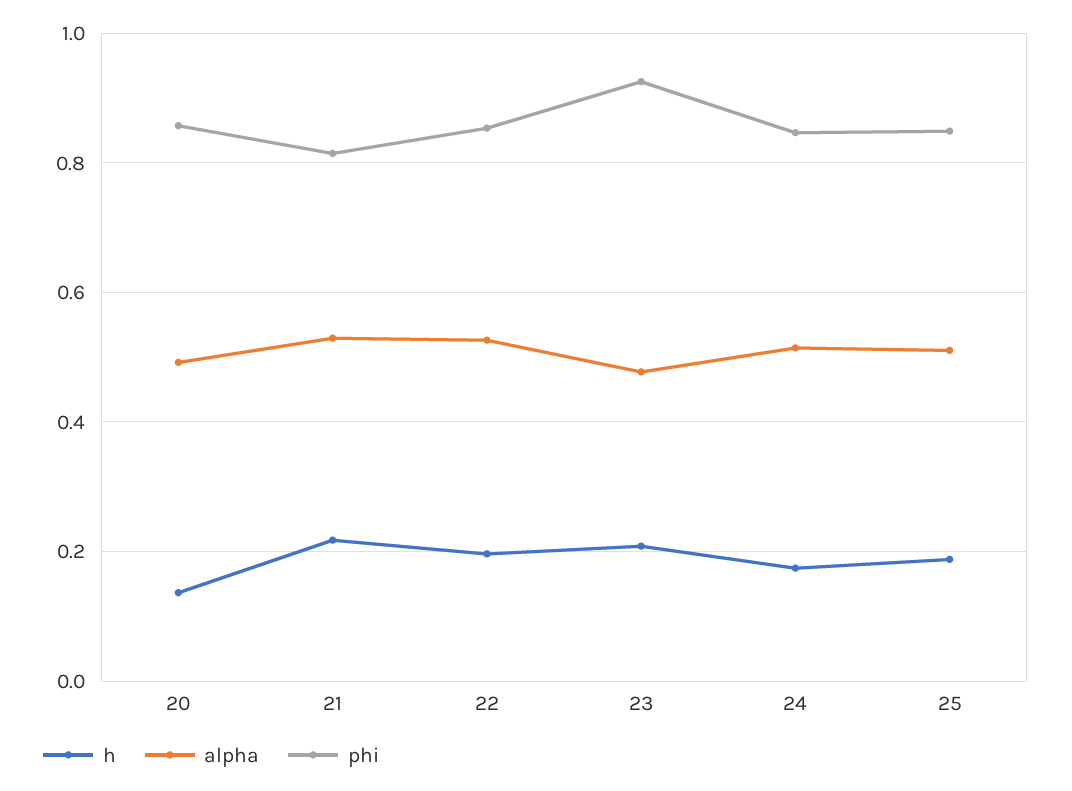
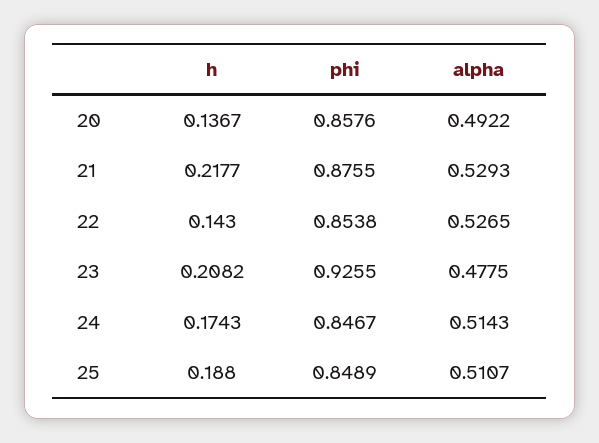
phi, 21: 0.82 -> 0.8755
h, 22: 0.2 -> 0.143

